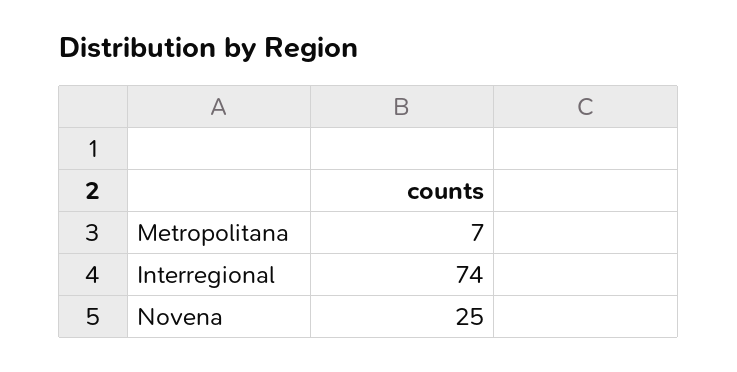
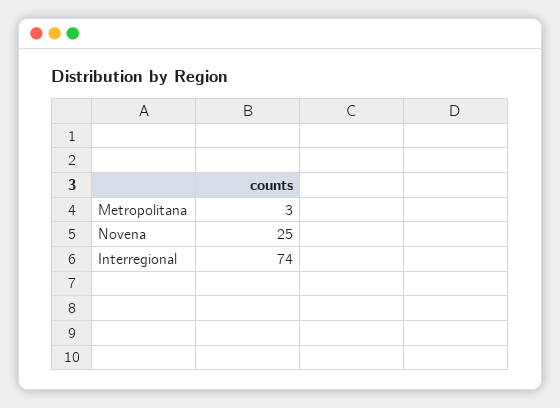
Metropolitana: 7 -> 3

